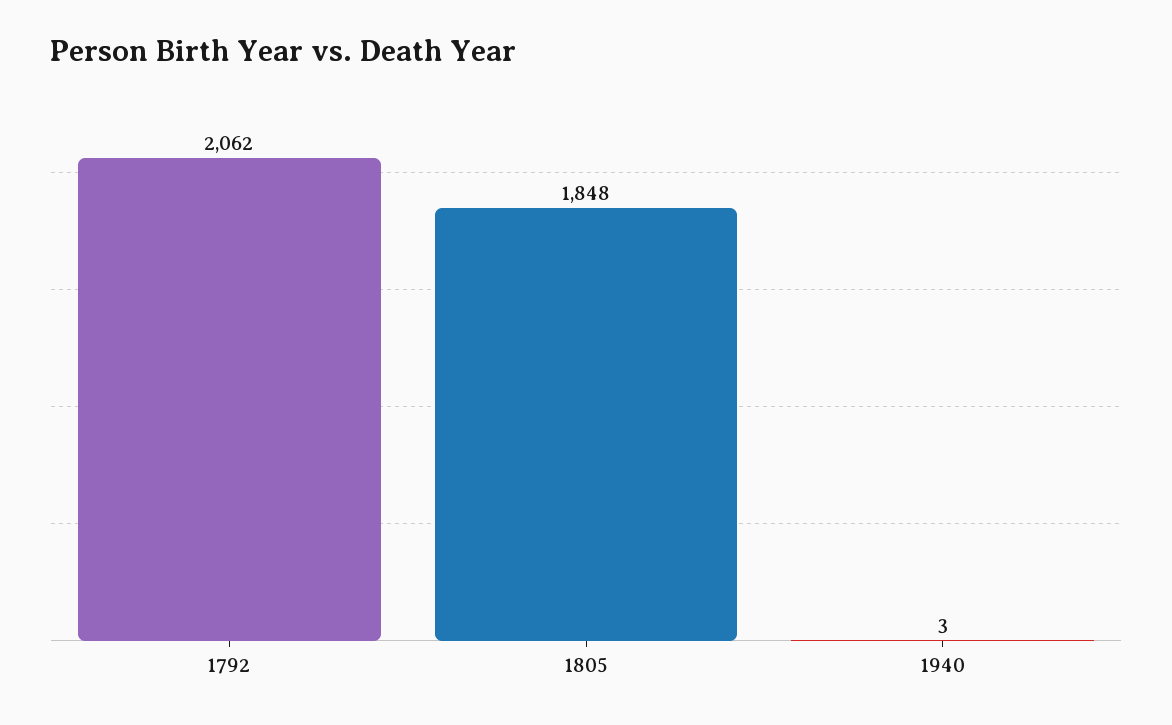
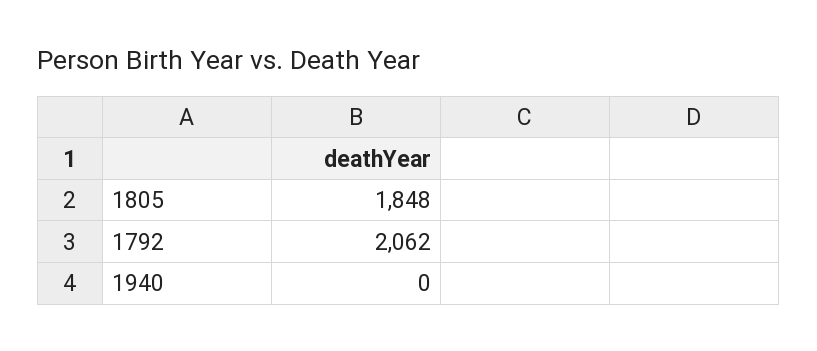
1940: 3 -> 0

